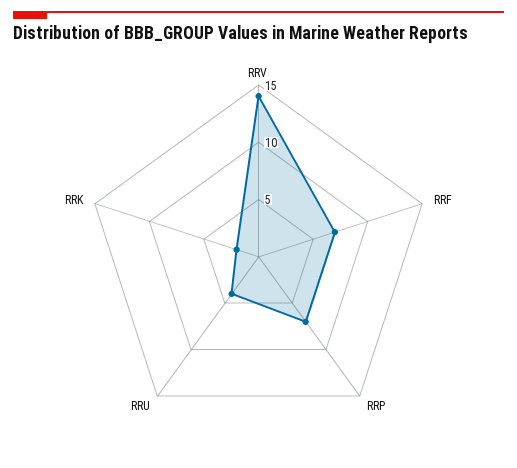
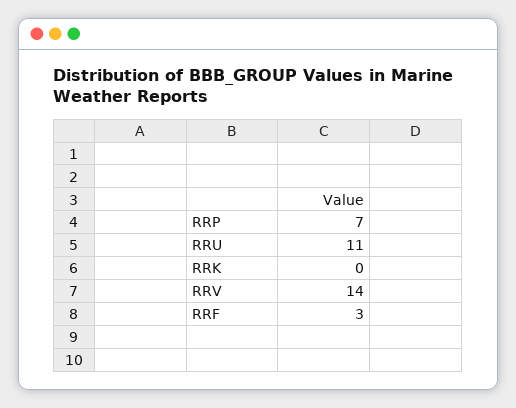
RRF: 7 -> 3
RRU: 4 -> 11
RRK: 2 -> 0

